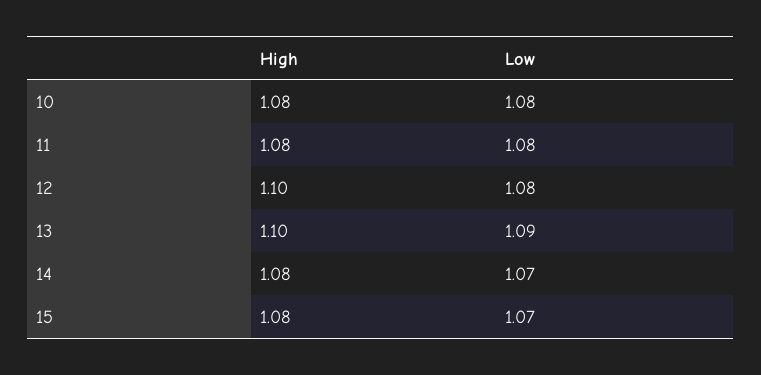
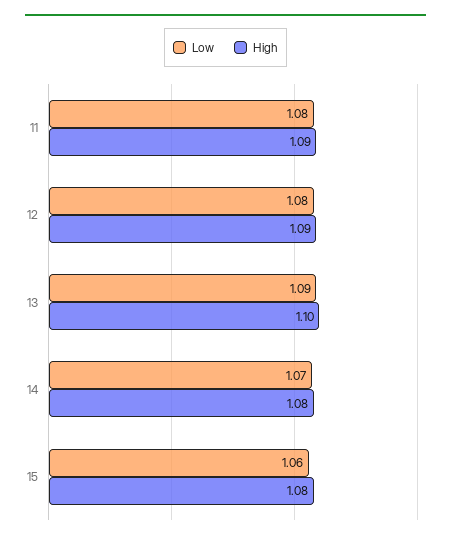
High, 10: 1.08 -> none
Low, 10: 1.08 -> none
High, 11: 1.08 -> 1.09
High, 12: 1.1 -> 1.09
Low, 15: 1.07 -> 1.06

